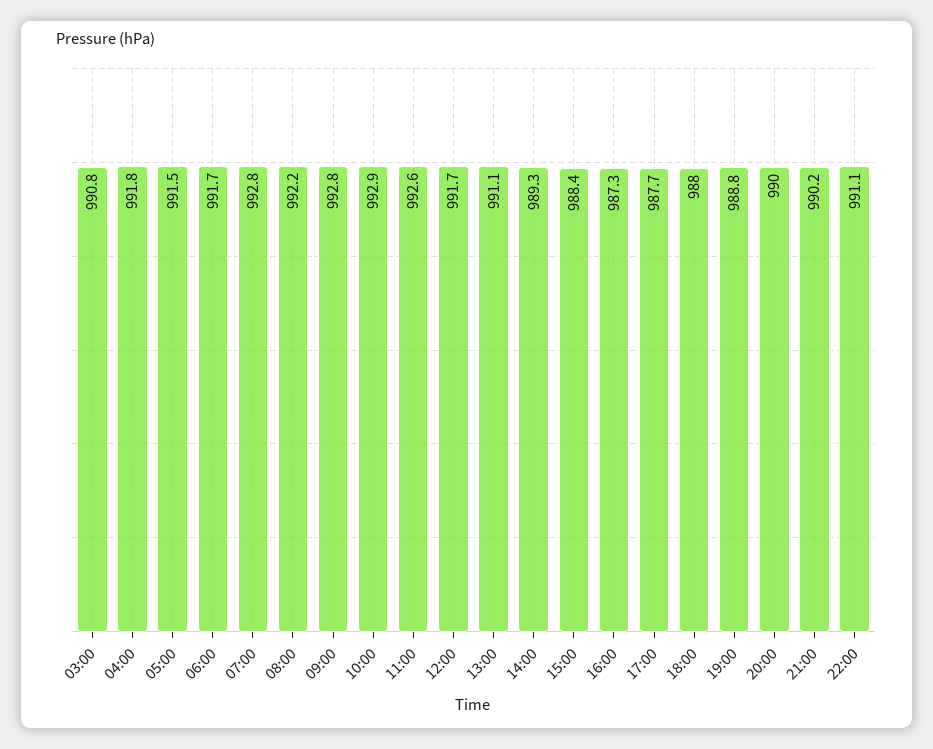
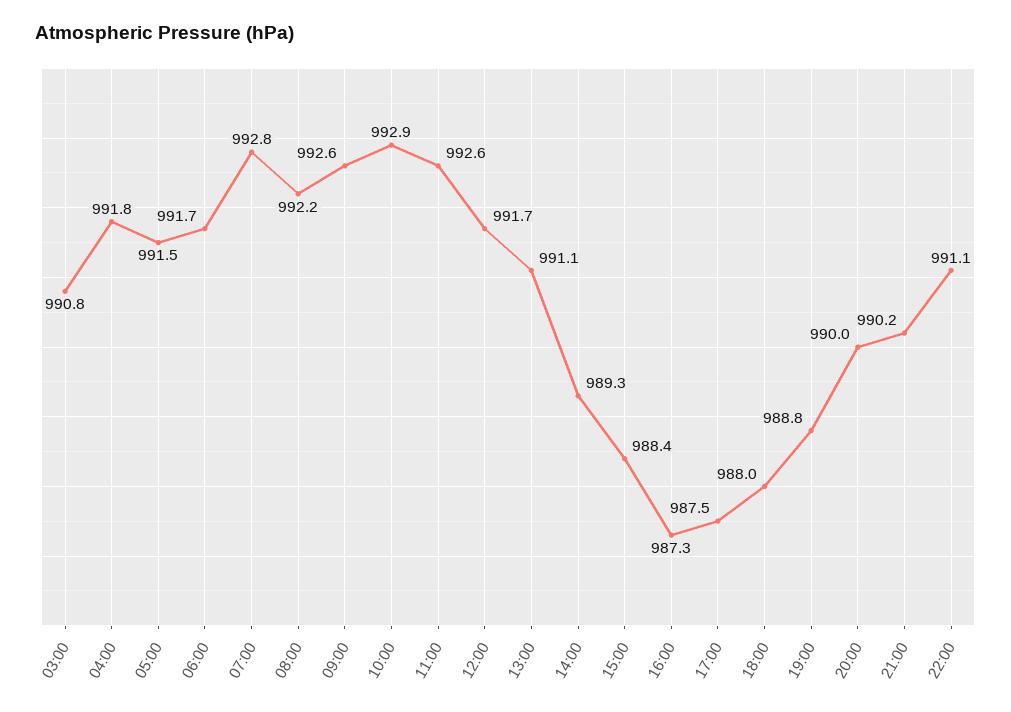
09:00: 992.8 -> 992.6
17:00: 987.7 -> 987.5

